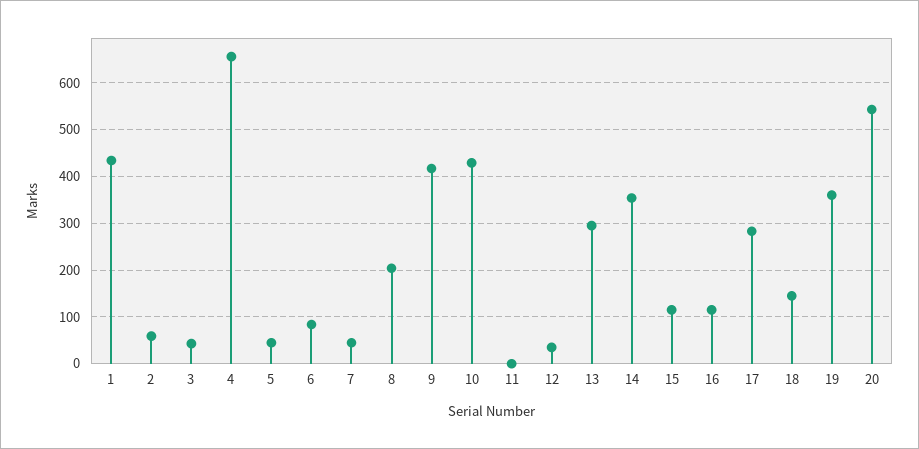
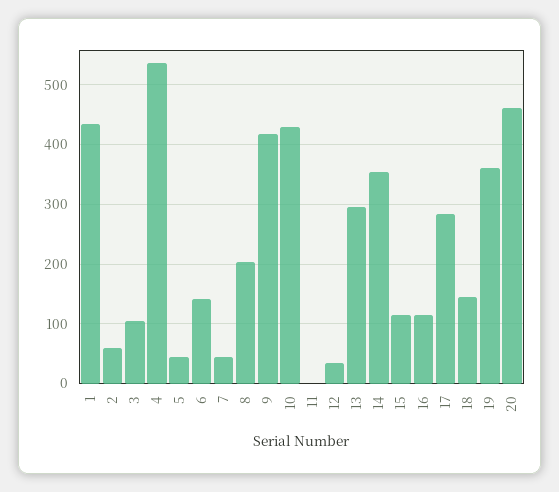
3: 40 -> 100
4: 660 -> 540
6: 80 -> 140
20: 540 -> 460

